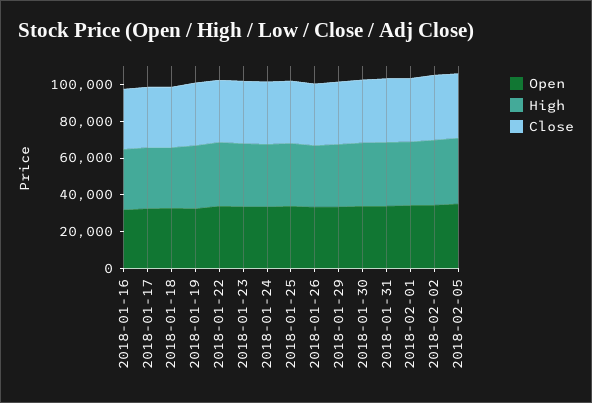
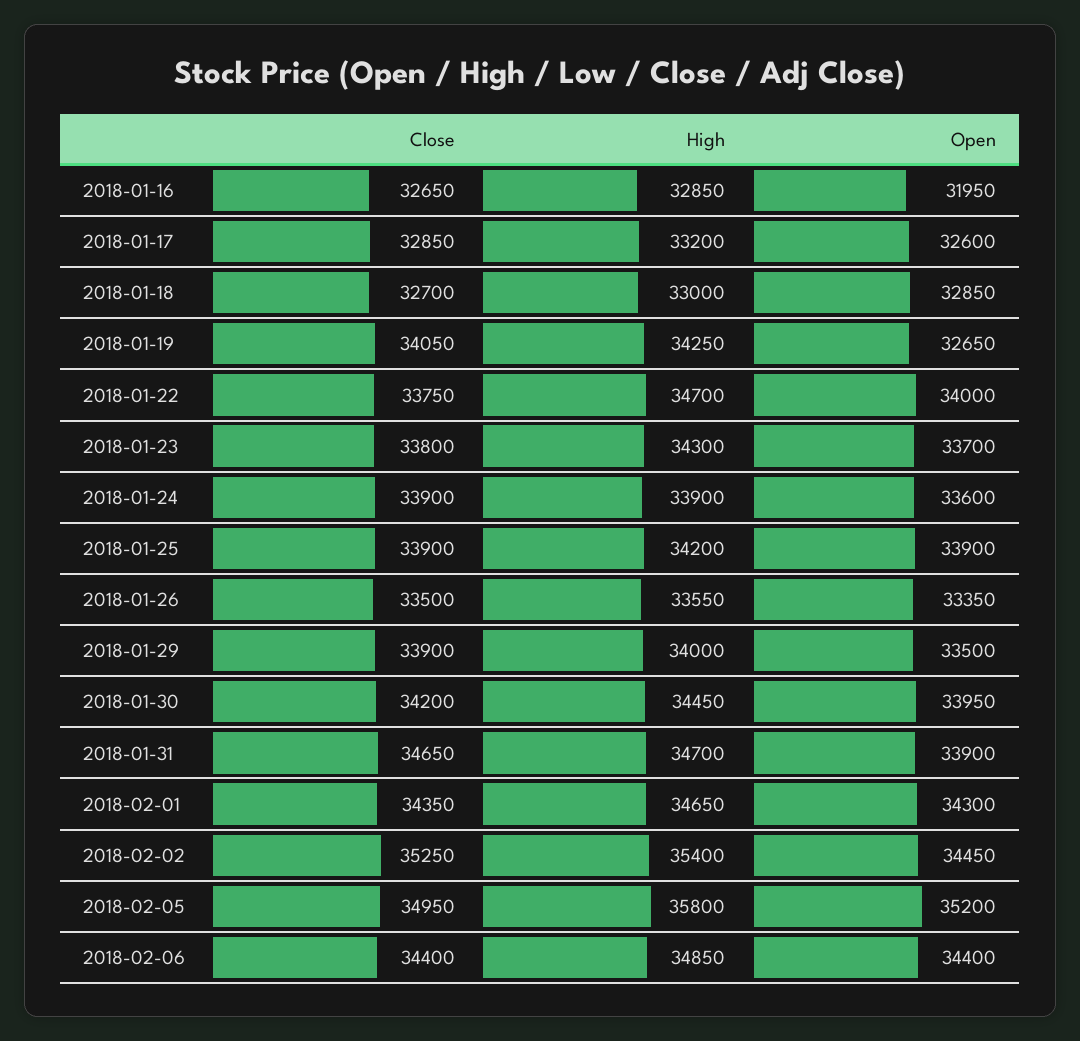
Close, 2018-02-06: none -> 34400
High, 2018-02-06: none -> 34850
Open, 2018-02-06: none -> 34400

